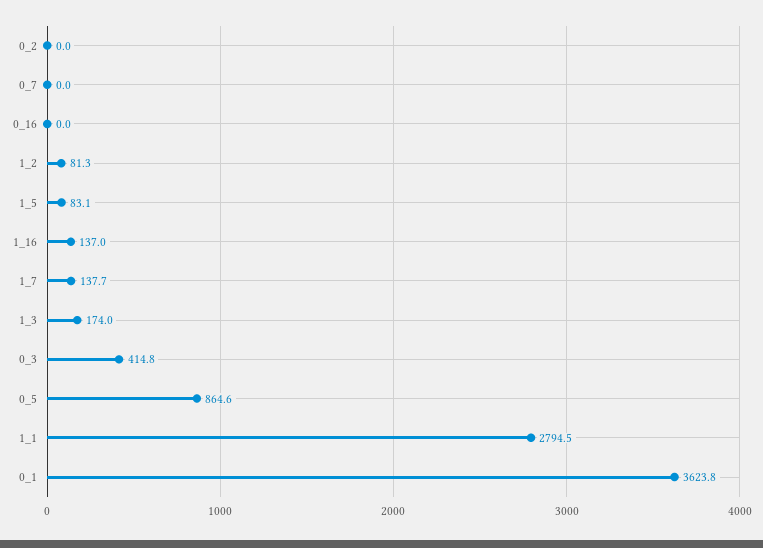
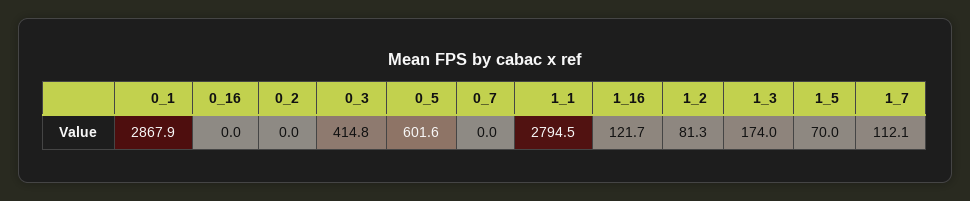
1_5: 83.1 -> 70
1_16: 137 -> 121.7
1_7: 137.7 -> 112.1
0_5: 864.6 -> 601.6
0_1: 3623.8 -> 2867.9

